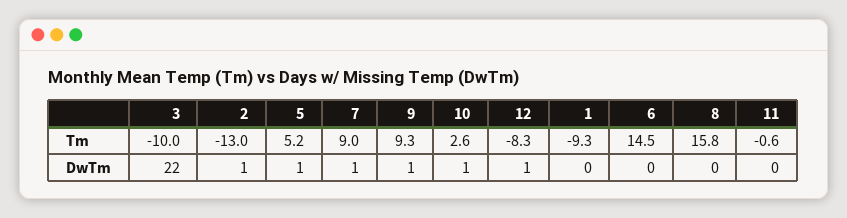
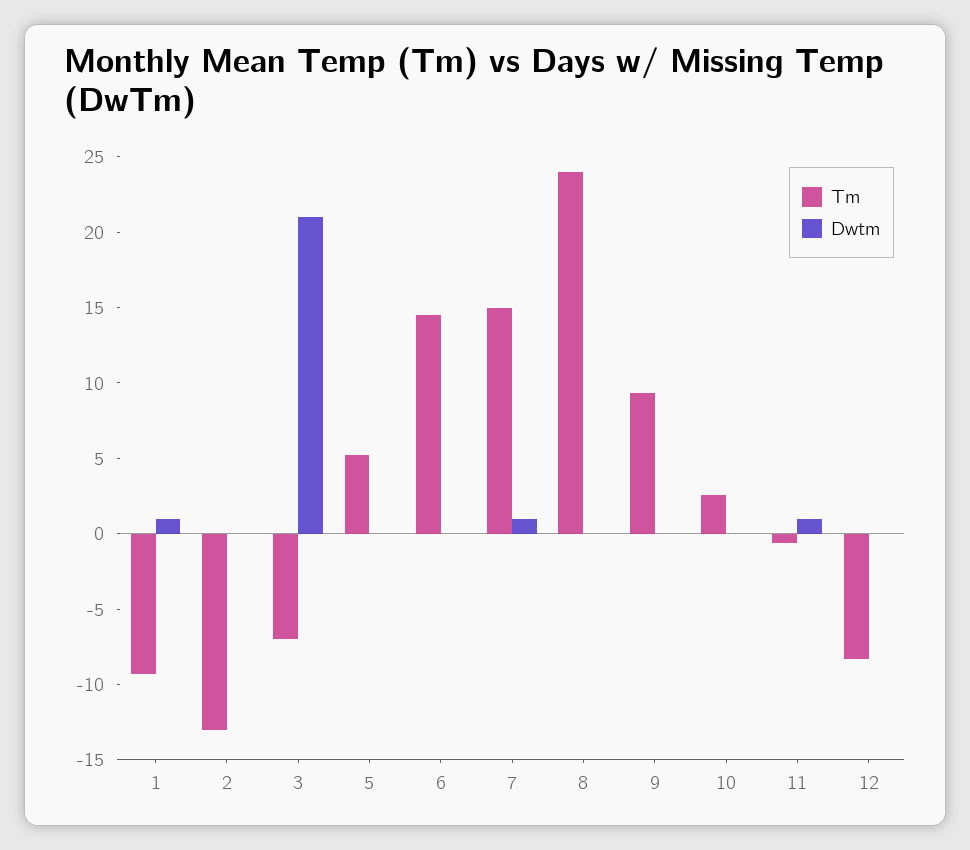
Tm, 3: -10 -> -7
Tm, 7: 9 -> 15
Tm, 8: 15.8 -> 24
DwTm, 3: 22 -> 21
DwTm, 2: 1 -> 0
DwTm, 5: 1 -> 0
DwTm, 9: 1 -> 0
DwTm, 10: 1 -> 0
DwTm, 12: 1 -> 0
DwTm, 1: 0 -> 1
DwTm, 11: 0 -> 1

